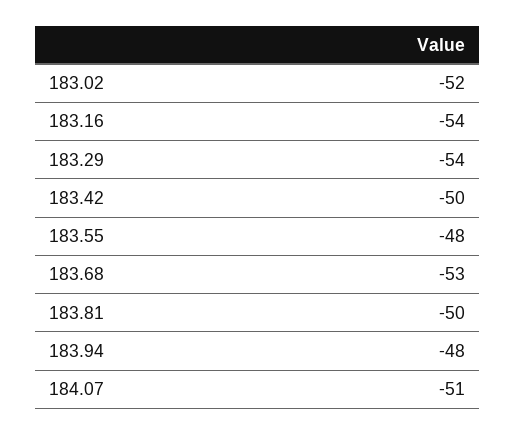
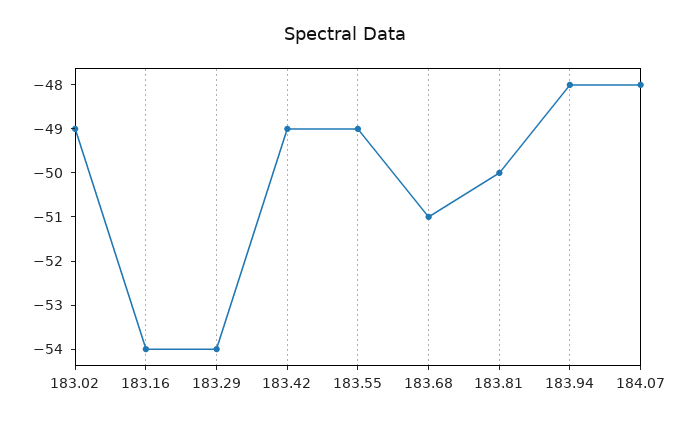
183.02: -52 -> -49
183.42: -50 -> -49
183.55: -48 -> -49
183.68: -53 -> -51
184.07: -51 -> -48

